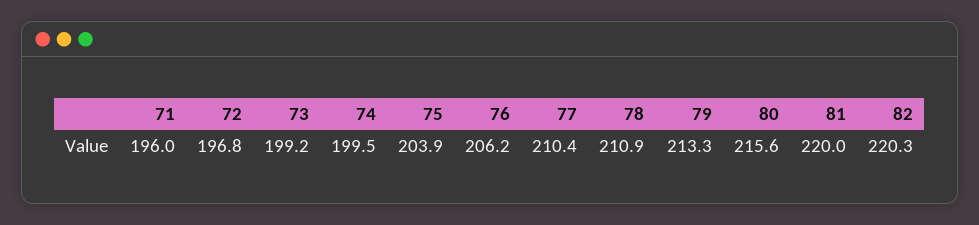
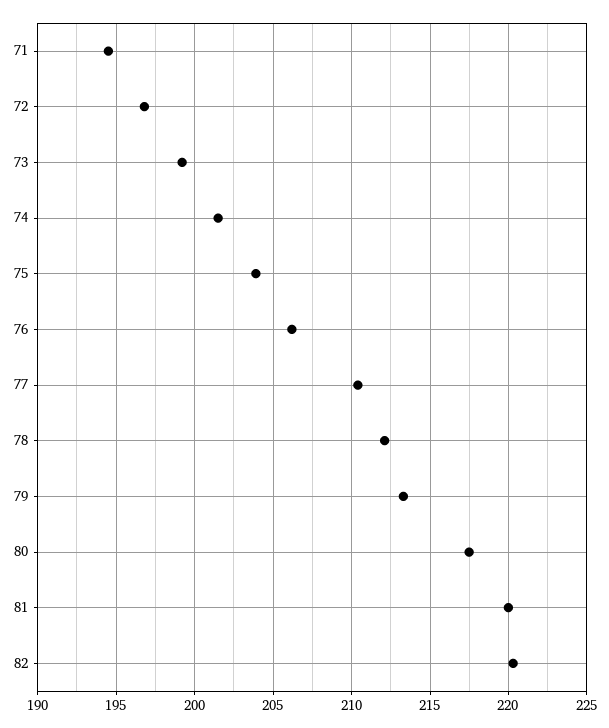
71: 196 -> 194.5
74: 199.5 -> 201.5
78: 210.9 -> 212
80: 215.6 -> 217.5

